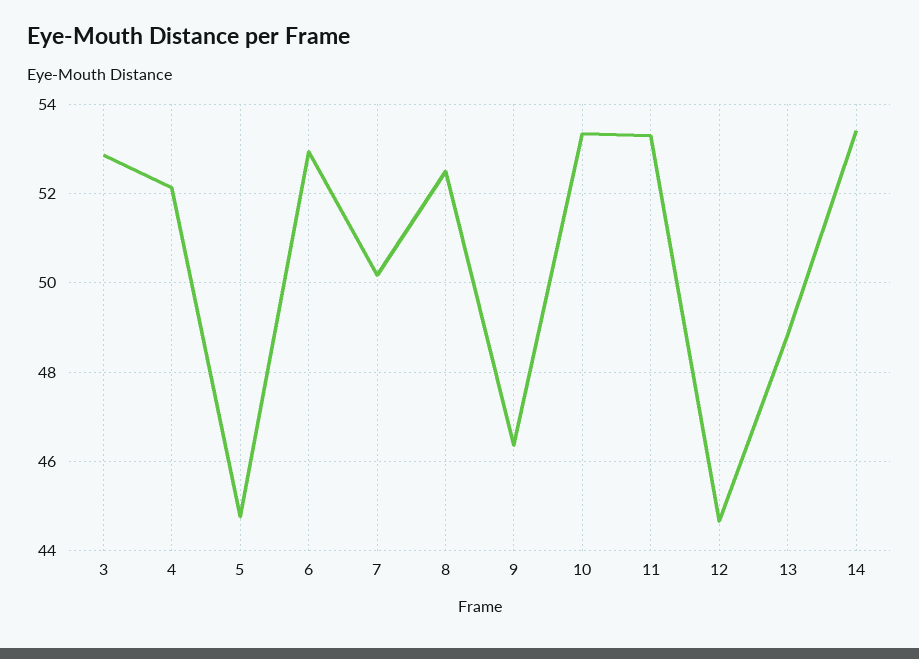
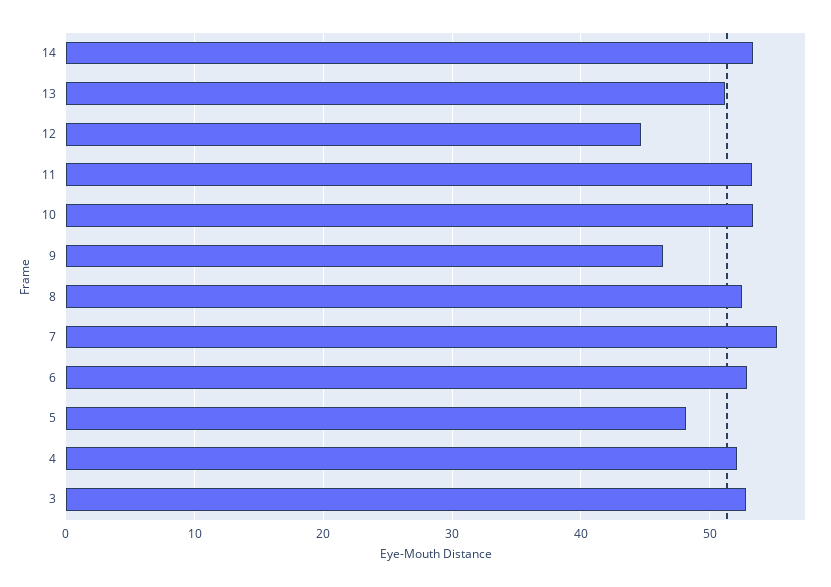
5: 44.8 -> 48
7: 50.2 -> 55
13: 48.8 -> 51

